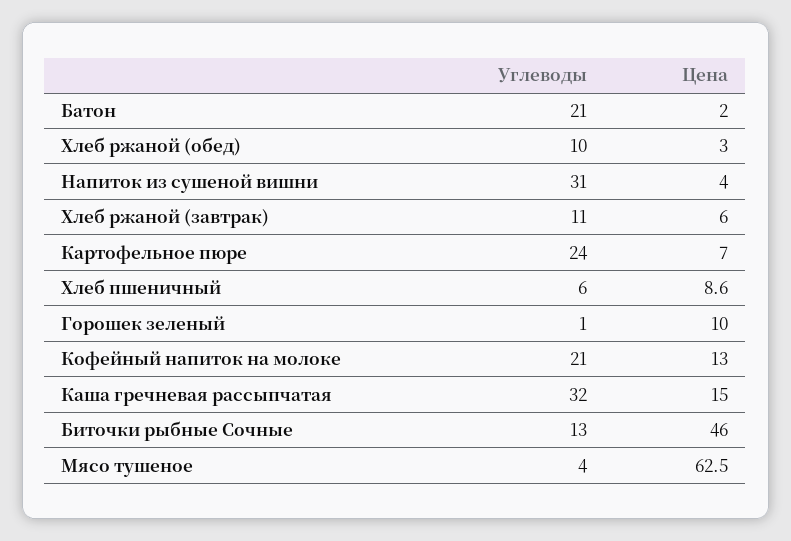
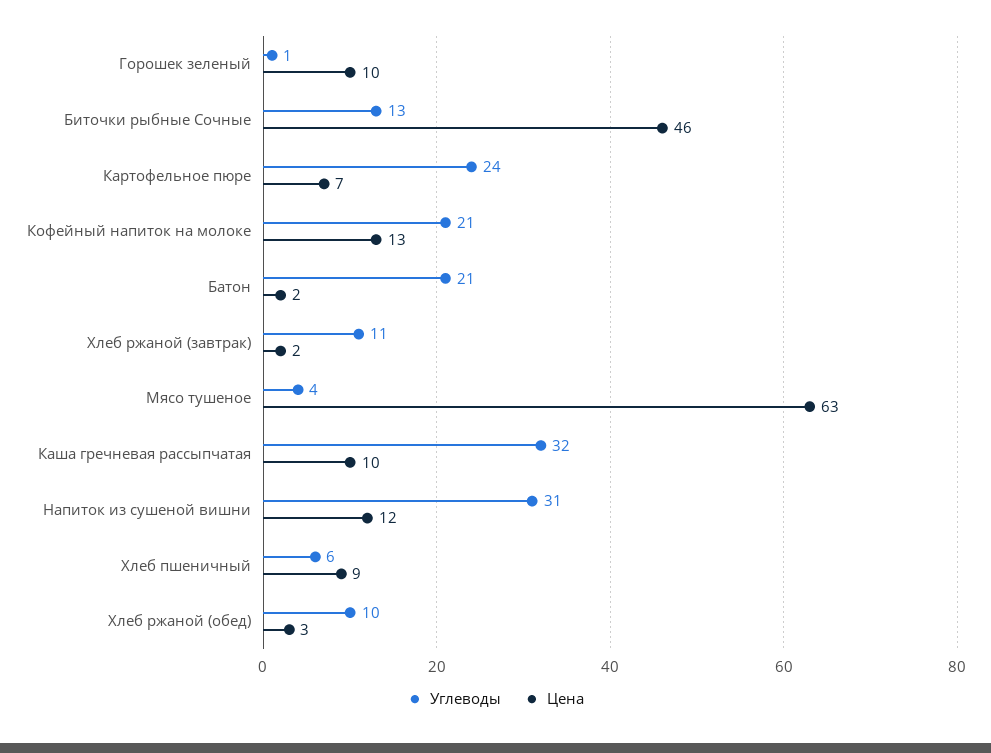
Цена, Напиток из сушеной вишни: 4 -> 12
Цена, Хлеб ржаной (завтрак): 6 -> 2
Цена, Каша гречневая рассыпчатая: 15 -> 10

